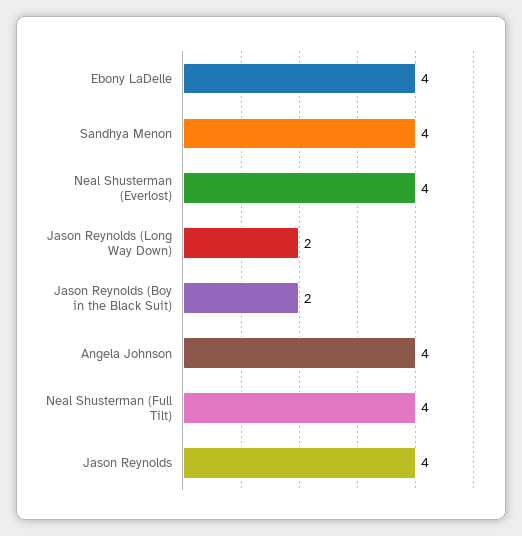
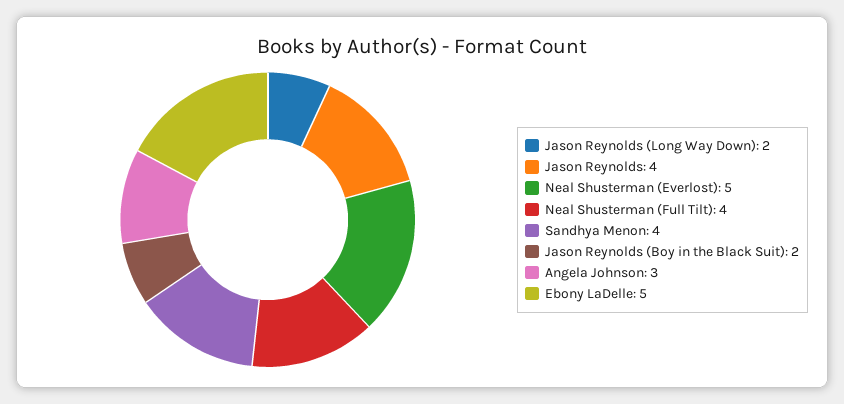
Ebony LaDelle: 4 -> 5
Neal Shusterman (Everlost): 4 -> 5
Angela Johnson: 4 -> 3

